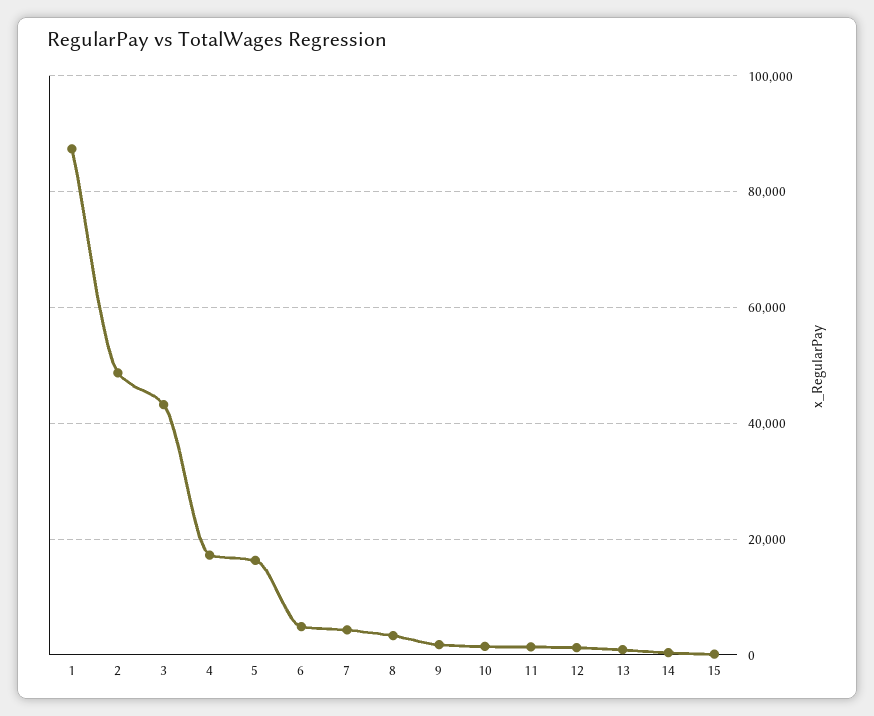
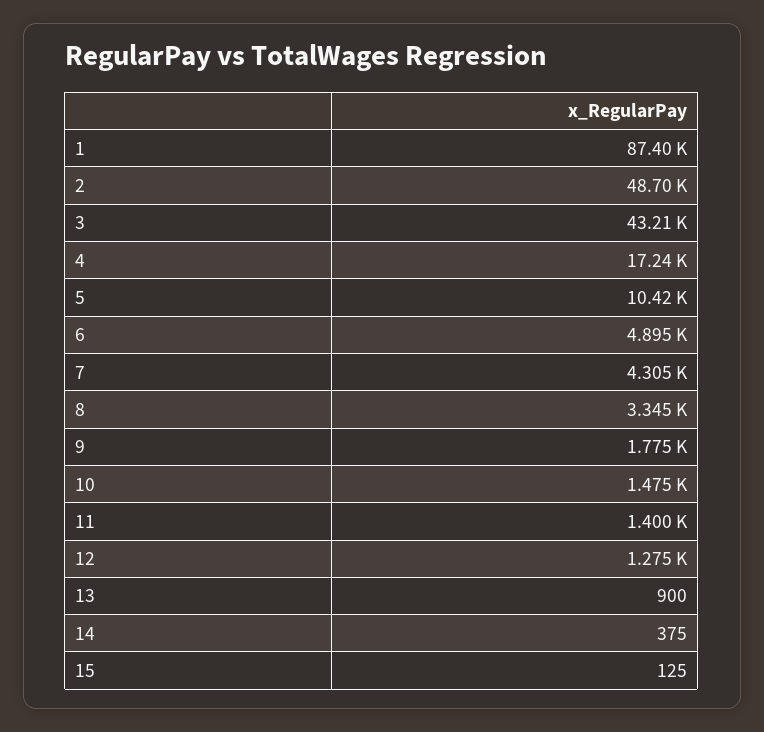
5: 16000 -> 10420

